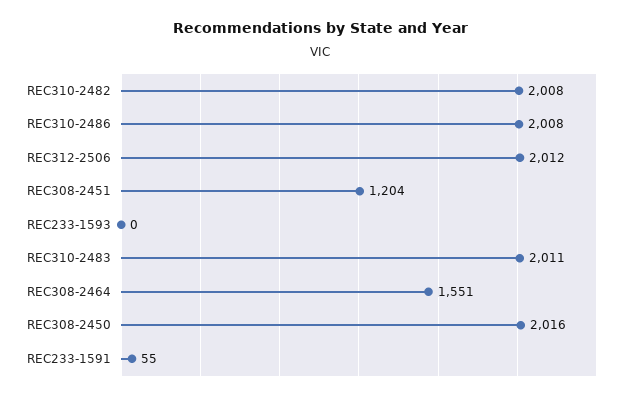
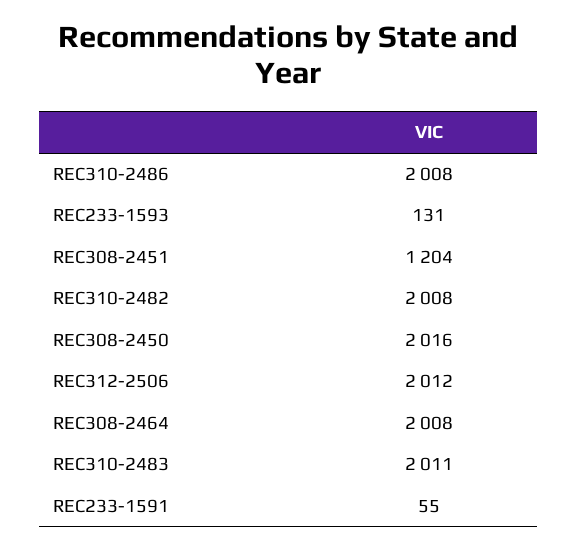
REC233-1593: 0 -> 131
REC308-2464: 1551 -> 2008

